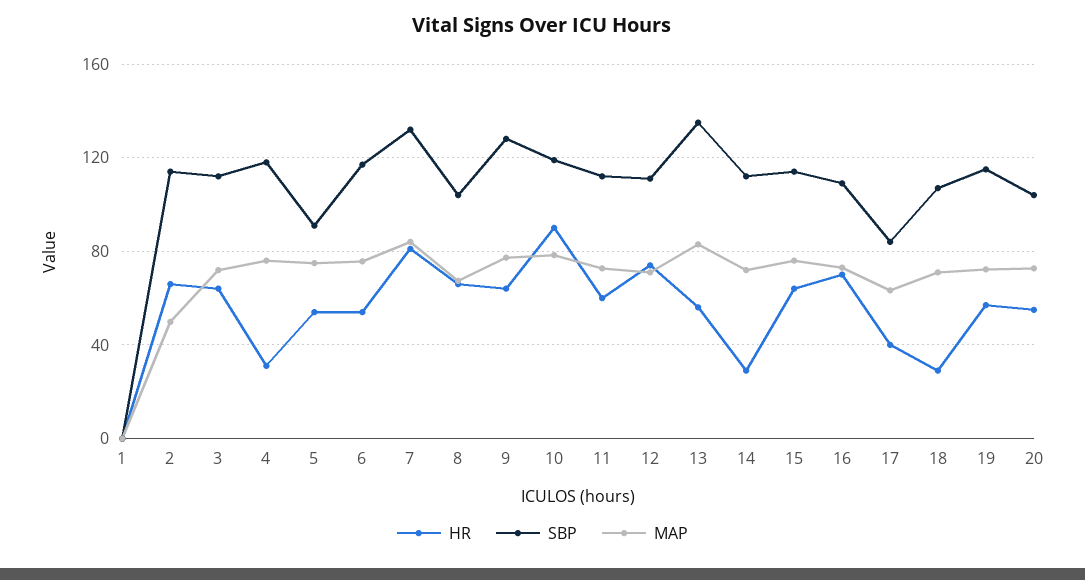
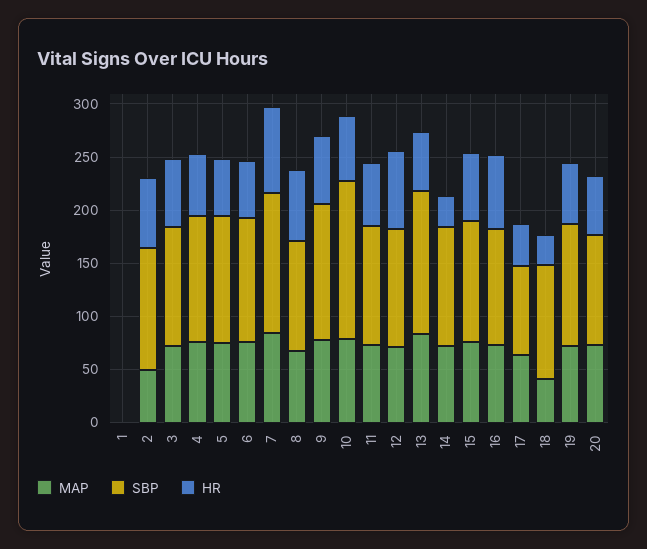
HR, 4: 30 -> 60
SBP, 5: 90 -> 120
HR, 10: 90 -> 60
SBP, 10: 120 -> 150
MAP, 18: 70 -> 40

